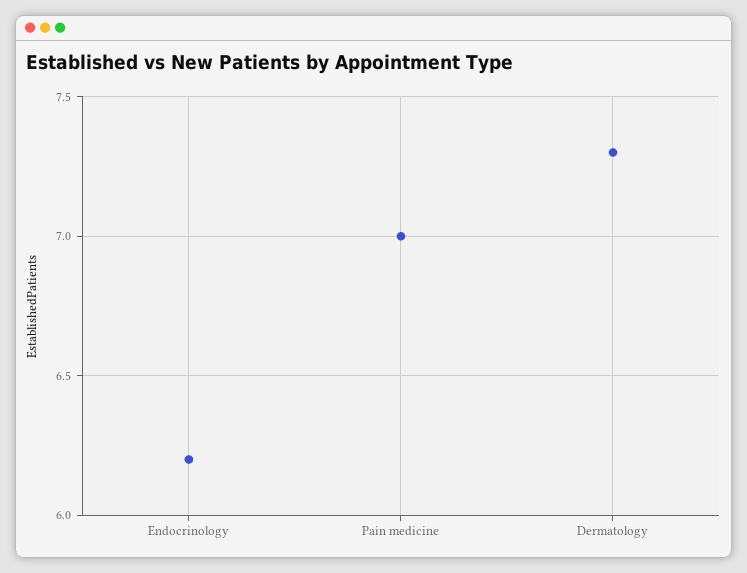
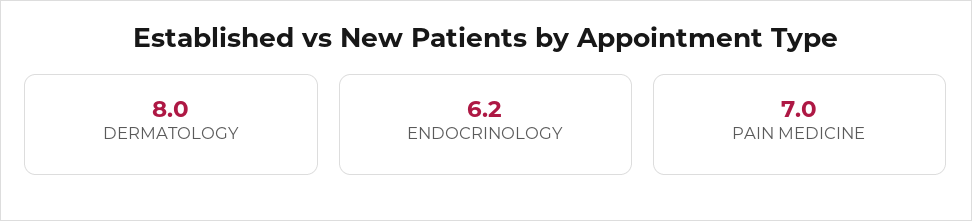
Dermatology: 7.3 -> 8

